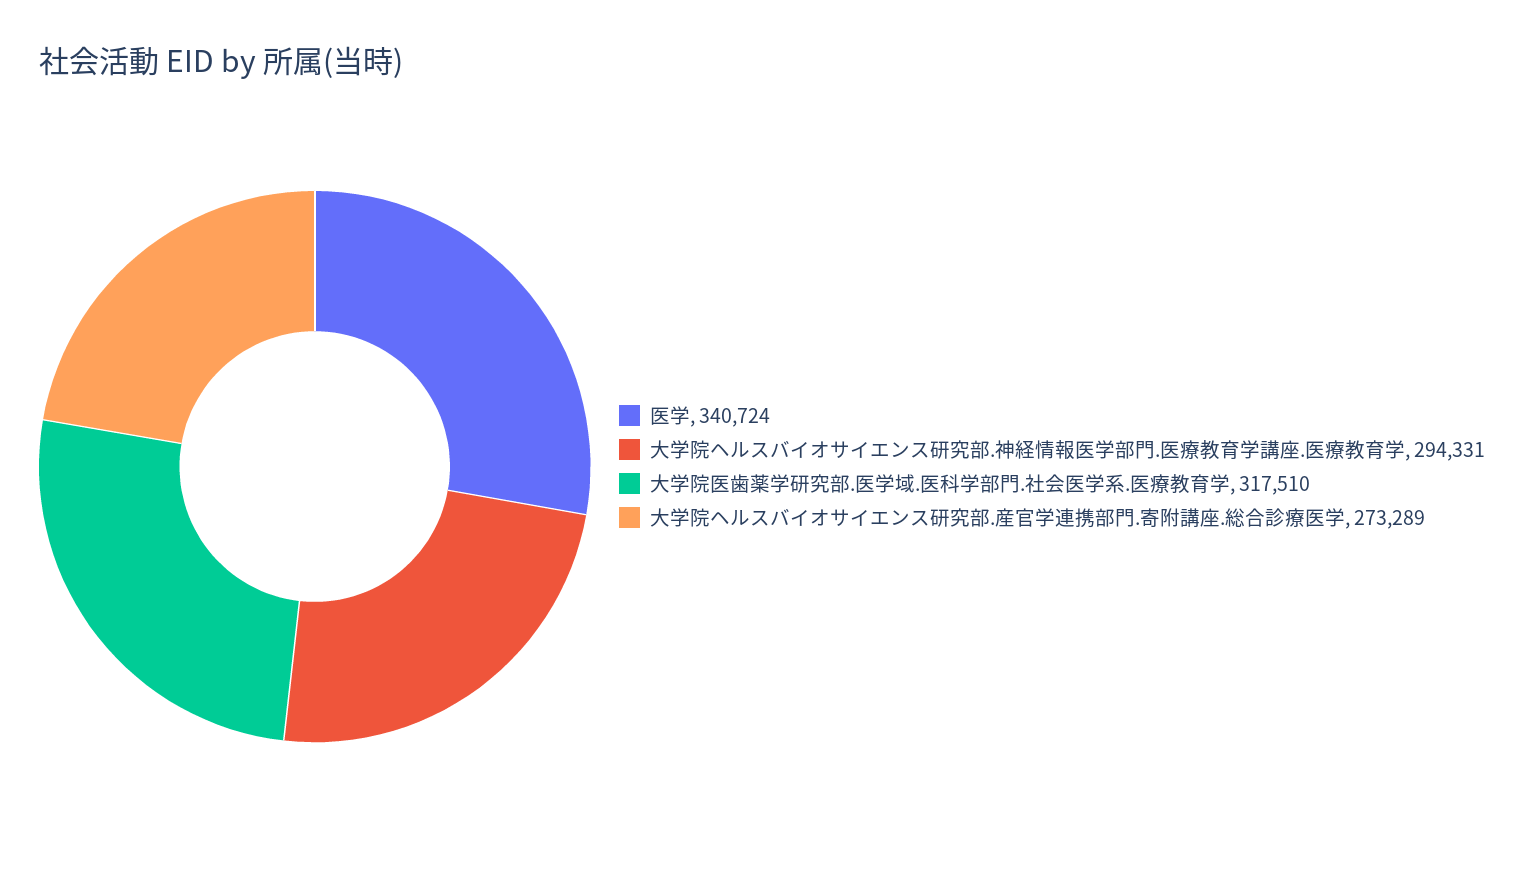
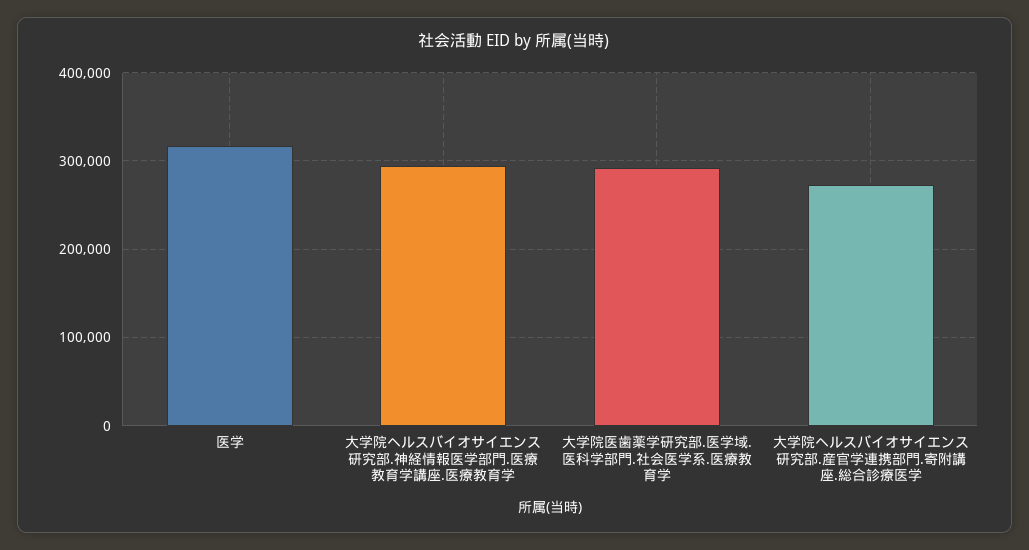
医学: 340724 -> 320000
大学院医歯薬学研究部.医学域.医科学部門.社会医学系.医療教育学: 317510 -> 290000

